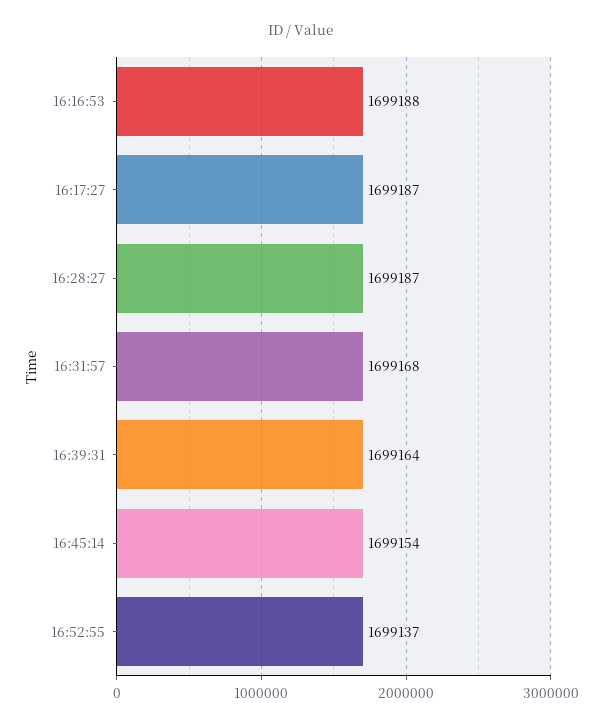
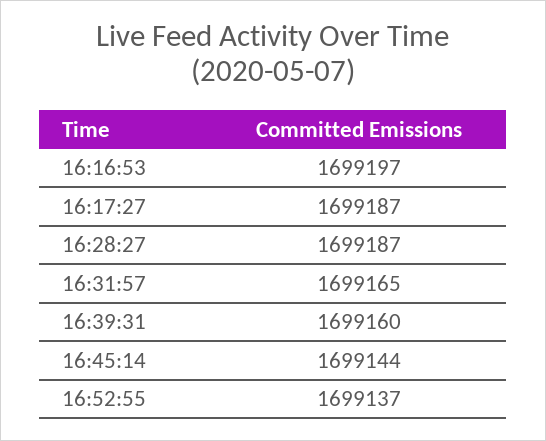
16:16:53: 1699188 -> 1699197
16:31:57: 1699168 -> 1699165
16:39:31: 1699164 -> 1699160
16:45:14: 1699154 -> 1699144

